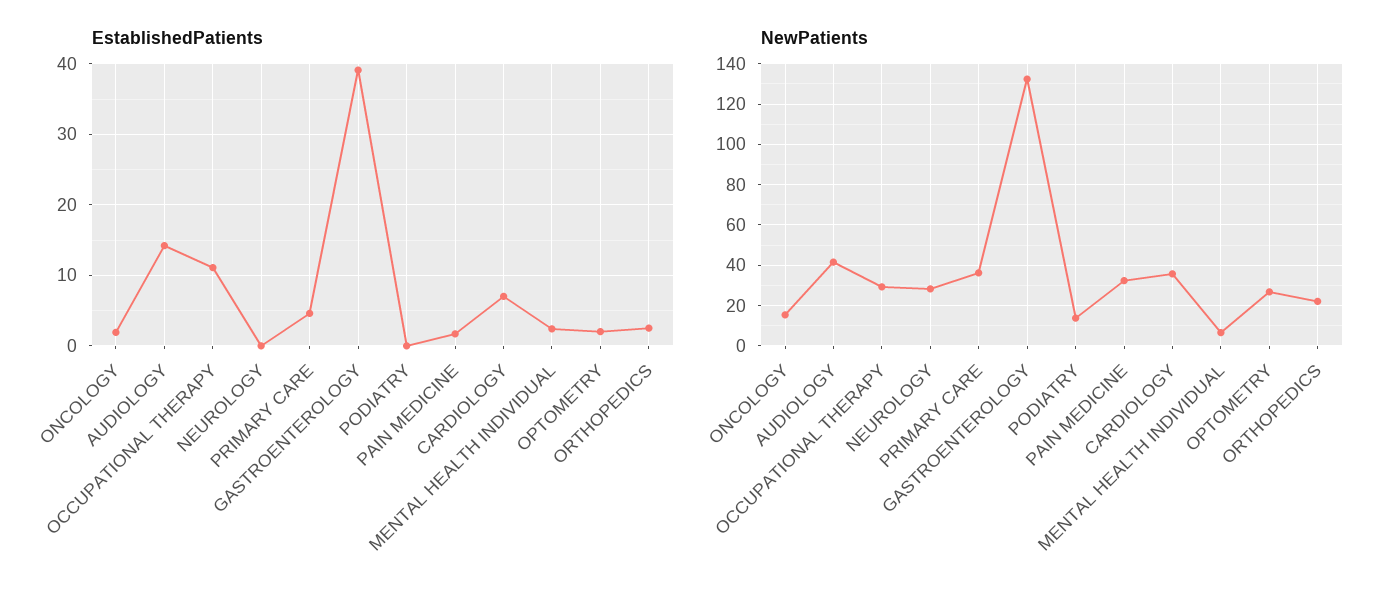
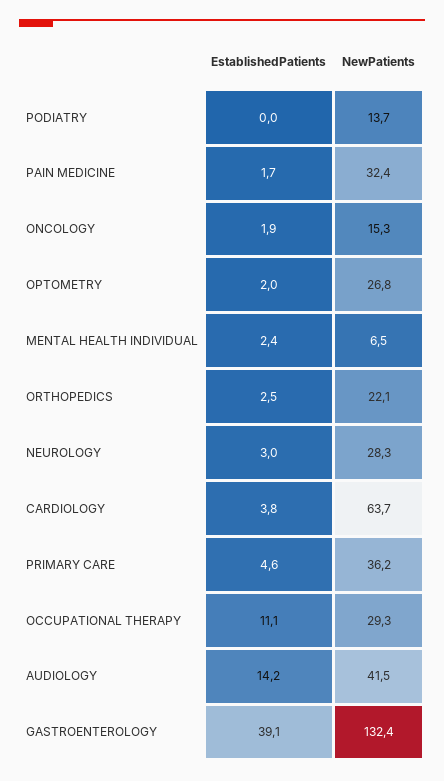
EstablishedPatients, NEUROLOGY: 0 -> 3
EstablishedPatients, CARDIOLOGY: 7 -> 3.8
NewPatients, CARDIOLOGY: 35 -> 63.7

